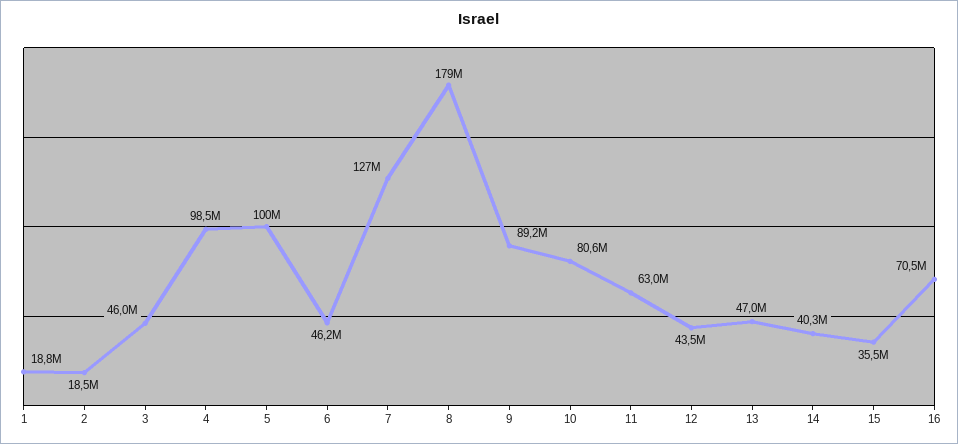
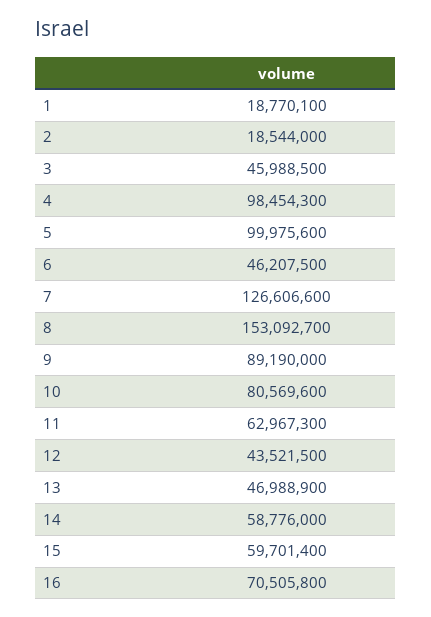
8: 179000000 -> 153092700
14: 40300000 -> 58776000
15: 35500000 -> 59701400

